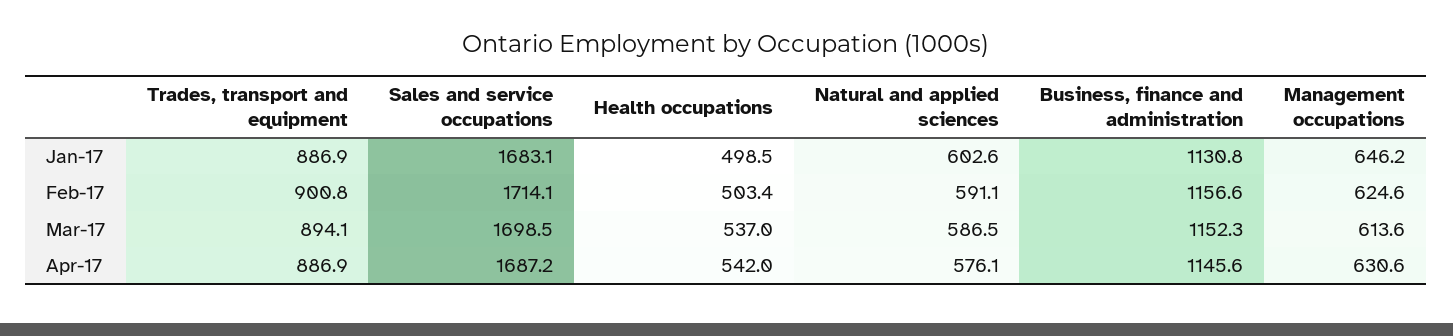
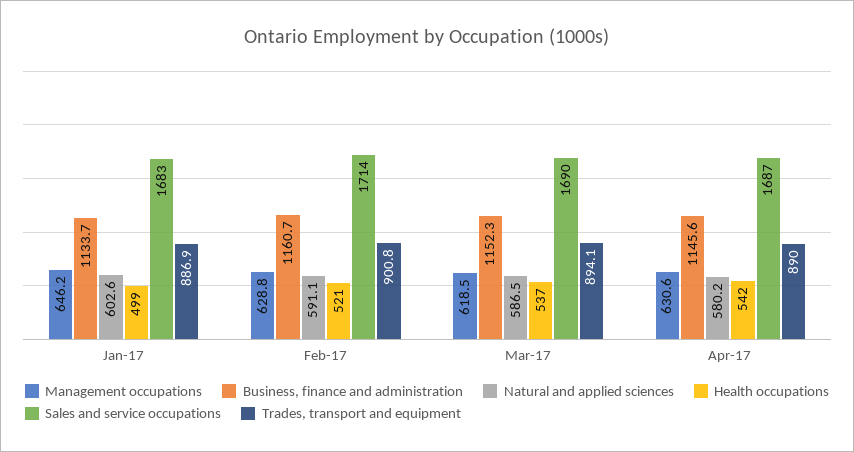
Business, finance and administration, Jan-17: 1130.8 -> 1133.7
Health occupations, Feb-17: 503.4 -> 521
Business, finance and administration, Feb-17: 1156.6 -> 1160.7
Management occupations, Feb-17: 624.6 -> 628.8
Sales and service occupations, Mar-17: 1698.5 -> 1690
Management occupations, Mar-17: 613.6 -> 618.5
Trades, transport and equipment, Apr-17: 886.9 -> 890
Natural and applied sciences, Apr-17: 576.1 -> 580.2

